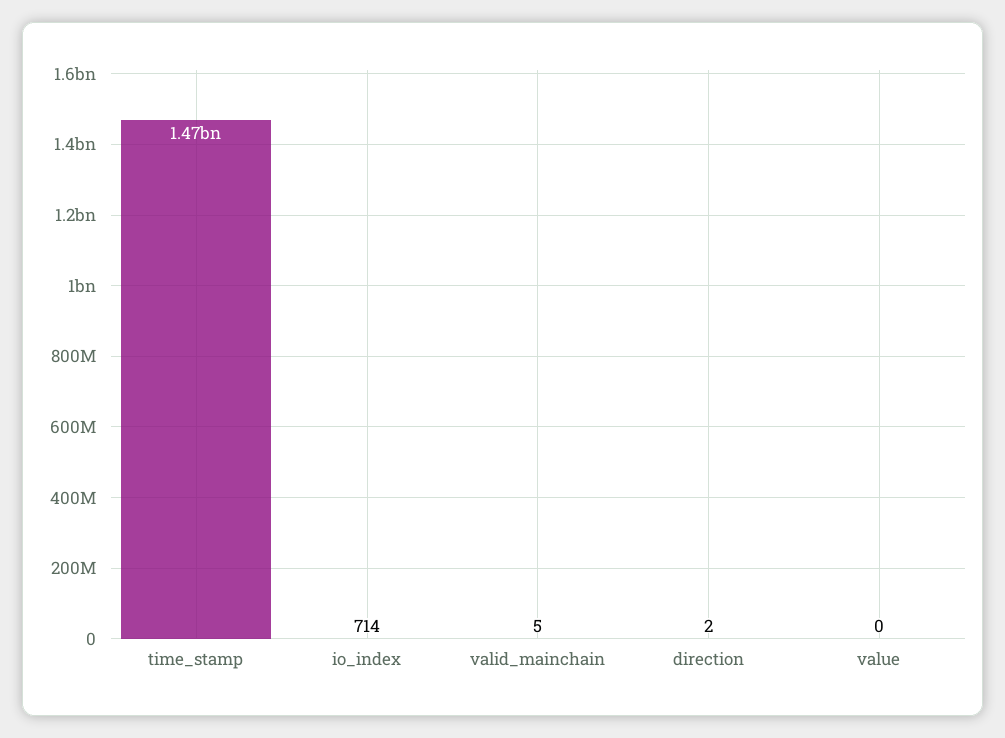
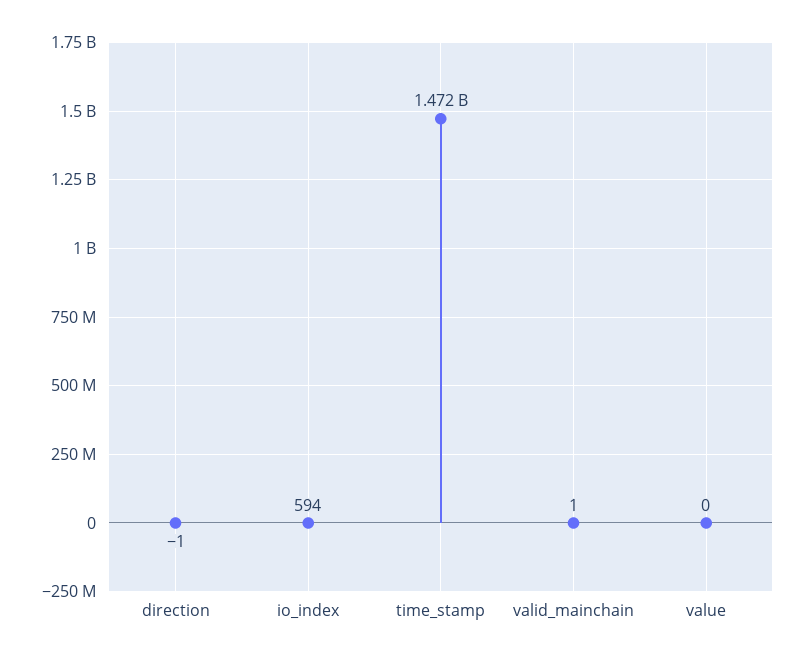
io_index: 714 -> 594
valid_mainchain: 5 -> 1
direction: 2 -> -1

